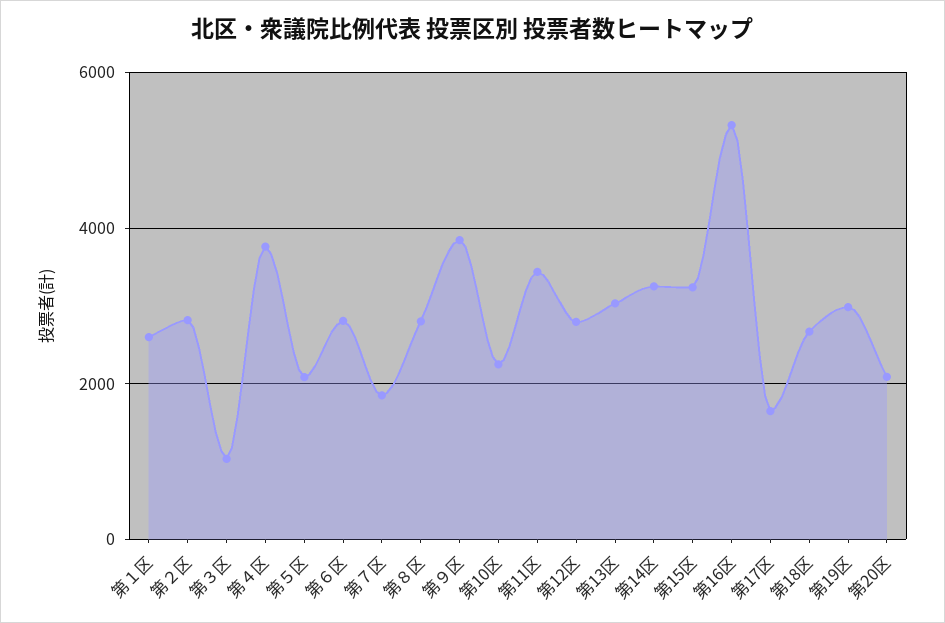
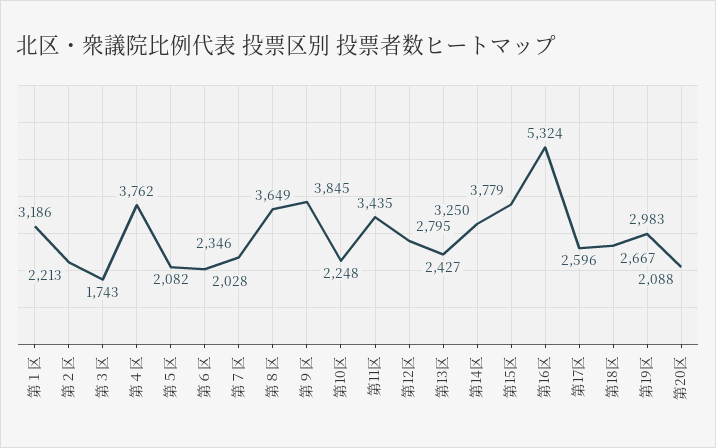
第１区: 2600 -> 3186
第２区: 2800 -> 2213
第３区: 1000 -> 1743
第６区: 2800 -> 2028
第７区: 1800 -> 2346
第８区: 2800 -> 3649
第13区: 3000 -> 2427
第15区: 3200 -> 3779
第17区: 1600 -> 2596

